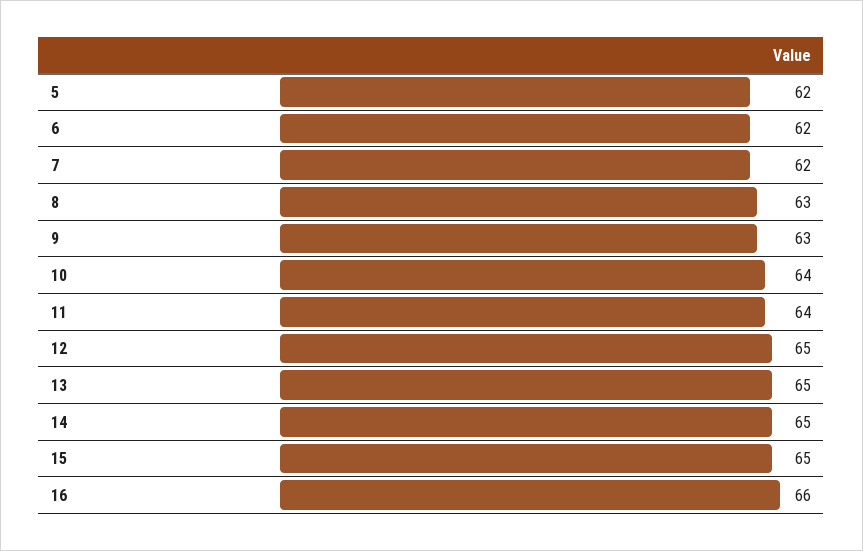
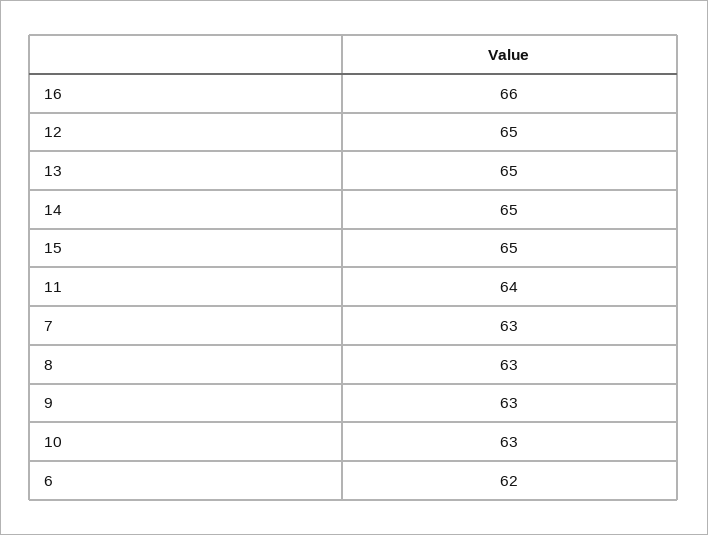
5: 62 -> none
7: 62 -> 63
10: 64 -> 63

